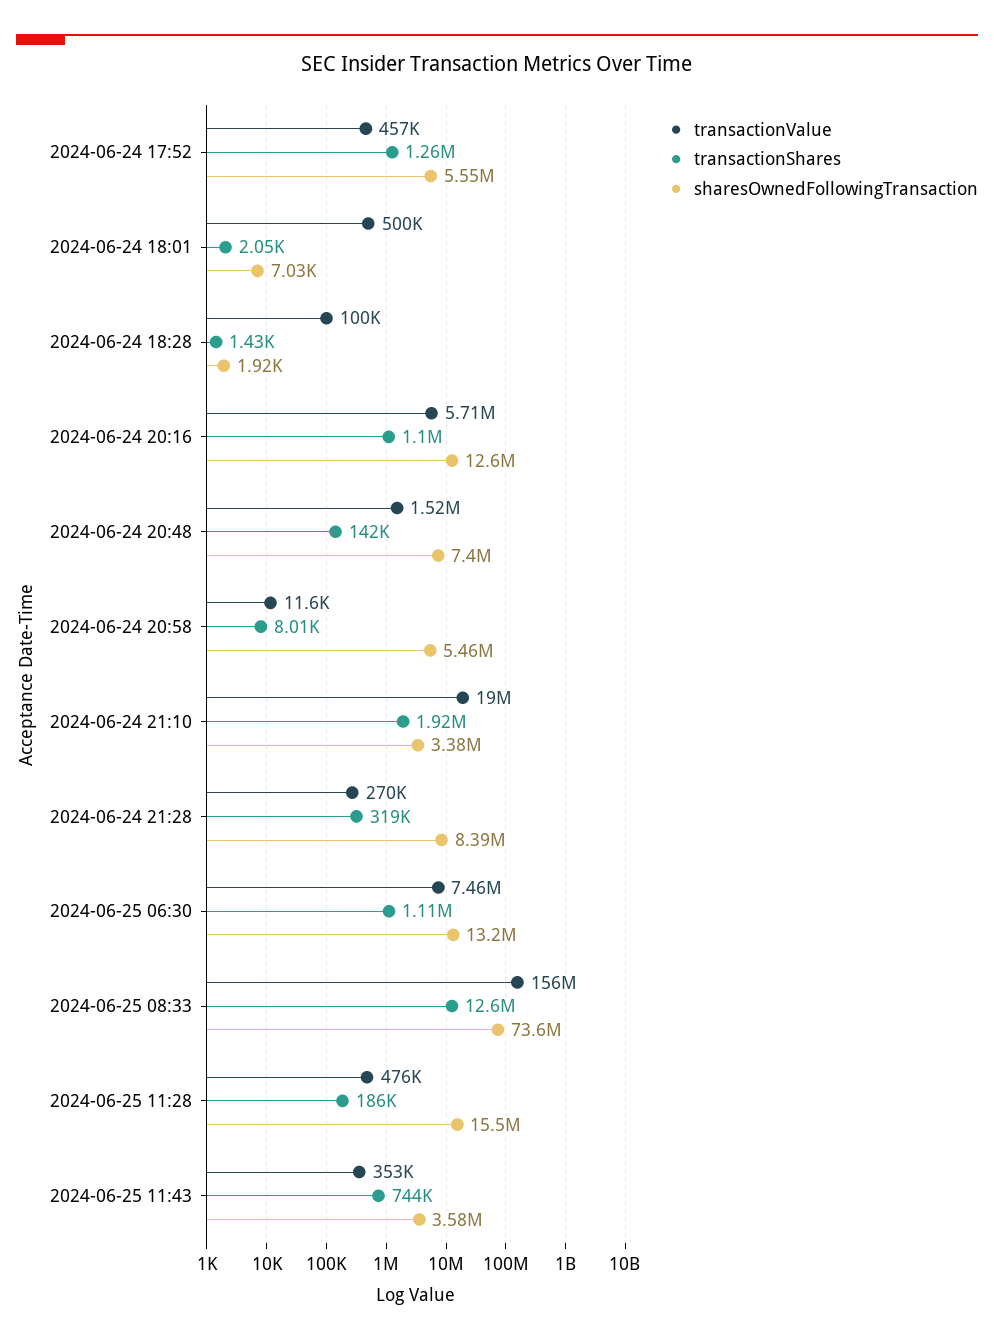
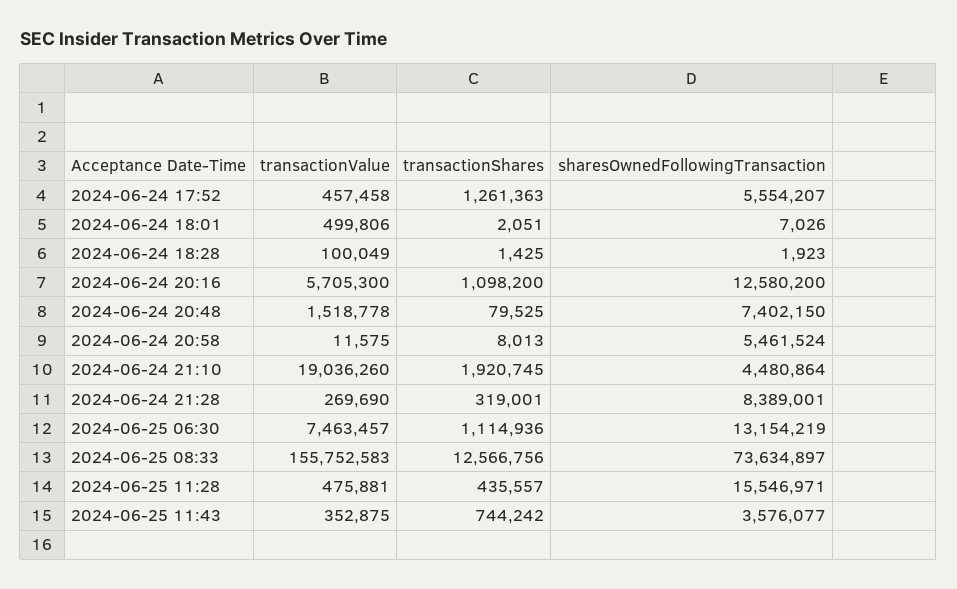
transactionShares, 2024-06-24 20:48: 142000 -> 79525
sharesOwnedFollowingTransaction, 2024-06-24 21:10: 3380000 -> 4480864
transactionShares, 2024-06-25 11:28: 186000 -> 435557

